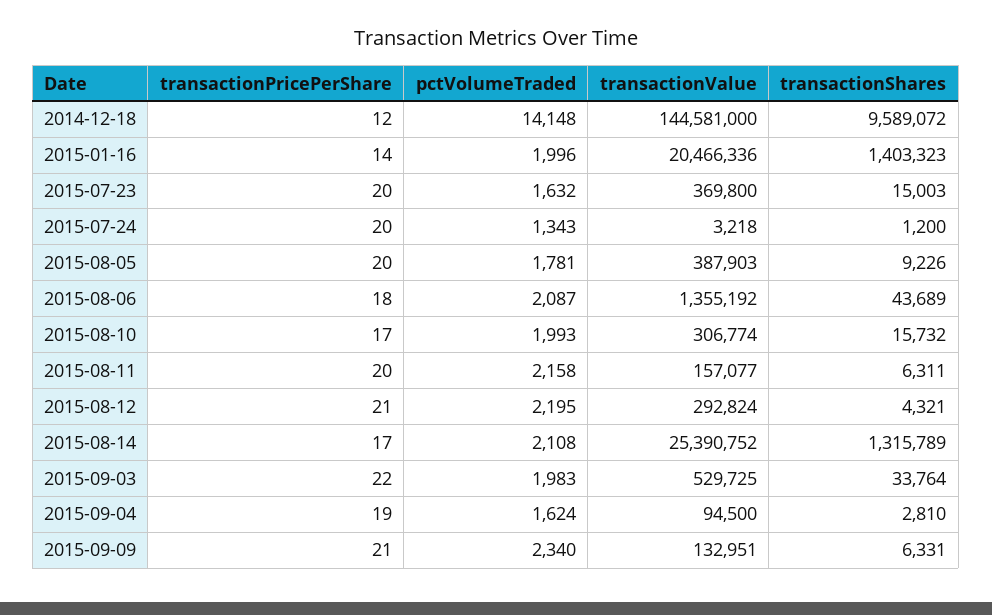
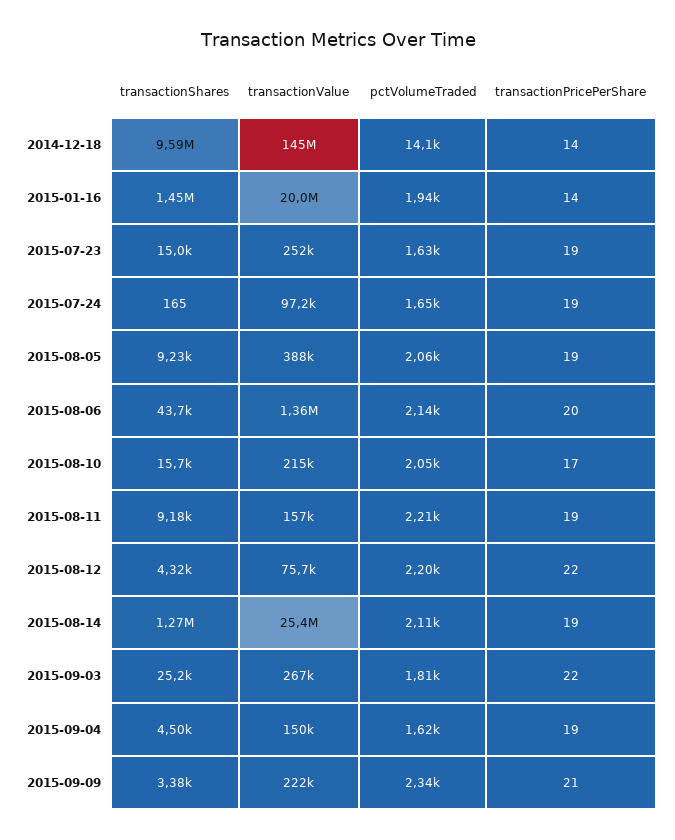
transactionPricePerShare, 2014-12-18: 12 -> 14
pctVolumeTraded, 2015-01-16: 1996 -> 1940
transactionValue, 2015-01-16: 20466336 -> 20000000
transactionShares, 2015-01-16: 1403323 -> 1450000
transactionPricePerShare, 2015-07-23: 20 -> 19
transactionValue, 2015-07-23: 369800 -> 252000
transactionPricePerShare, 2015-07-24: 20 -> 19
pctVolumeTraded, 2015-07-24: 1343 -> 1650
transactionValue, 2015-07-24: 3218 -> 97200
transactionShares, 2015-07-24: 1200 -> 165
transactionPricePerShare, 2015-08-05: 20 -> 19
pctVolumeTraded, 2015-08-05: 1781 -> 2060
transactionPricePerShare, 2015-08-06: 18 -> 20
pctVolumeTraded, 2015-08-06: 2087 -> 2140
pctVolumeTraded, 2015-08-10: 1993 -> 2050
transactionValue, 2015-08-10: 306774 -> 215000
transactionPricePerShare, 2015-08-11: 20 -> 19
pctVolumeTraded, 2015-08-11: 2158 -> 2210
transactionShares, 2015-08-11: 6311 -> 9180
transactionPricePerShare, 2015-08-12: 21 -> 22
transactionValue, 2015-08-12: 292824 -> 75700
transactionPricePerShare, 2015-08-14: 17 -> 19
transactionShares, 2015-08-14: 1315789 -> 1270000
pctVolumeTraded, 2015-09-03: 1983 -> 1810
transactionValue, 2015-09-03: 529725 -> 267000
transactionShares, 2015-09-03: 33764 -> 25200
transactionValue, 2015-09-04: 94500 -> 150000
transactionShares, 2015-09-04: 2810 -> 4500
transactionValue, 2015-09-09: 132951 -> 222000
transactionShares, 2015-09-09: 6331 -> 3380

